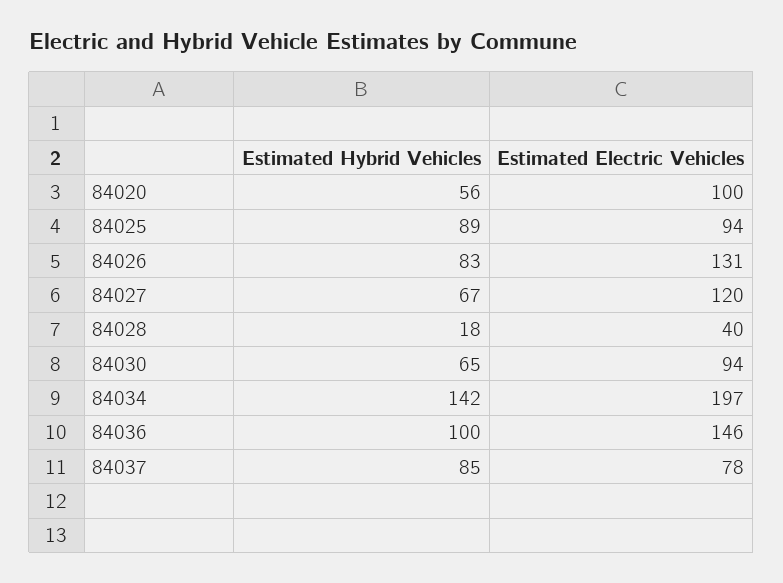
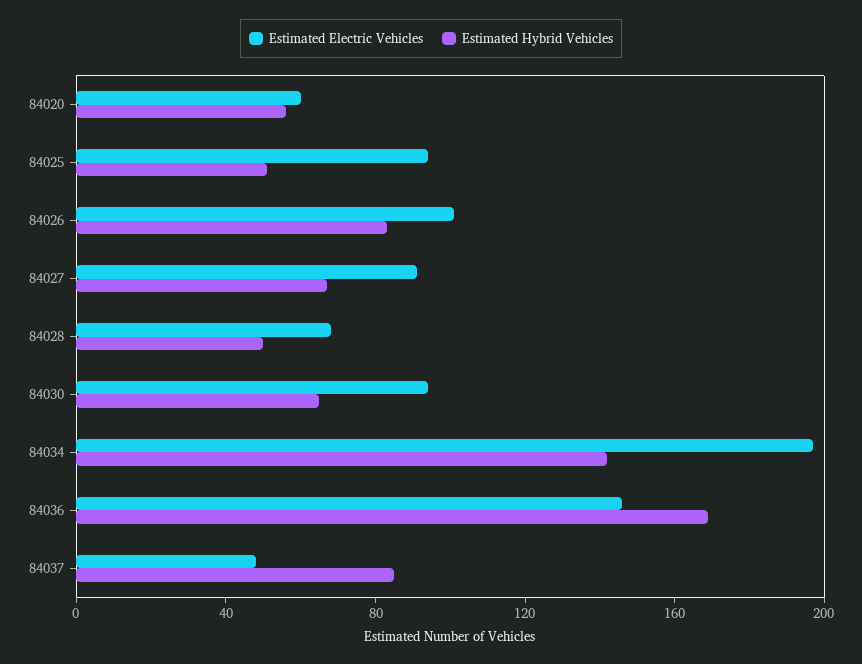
Estimated Electric Vehicles, 84020: 100 -> 60
Estimated Hybrid Vehicles, 84025: 89 -> 50
Estimated Electric Vehicles, 84026: 131 -> 100
Estimated Electric Vehicles, 84027: 120 -> 90
Estimated Hybrid Vehicles, 84028: 18 -> 50
Estimated Electric Vehicles, 84028: 40 -> 70
Estimated Hybrid Vehicles, 84036: 100 -> 170
Estimated Electric Vehicles, 84037: 78 -> 50

